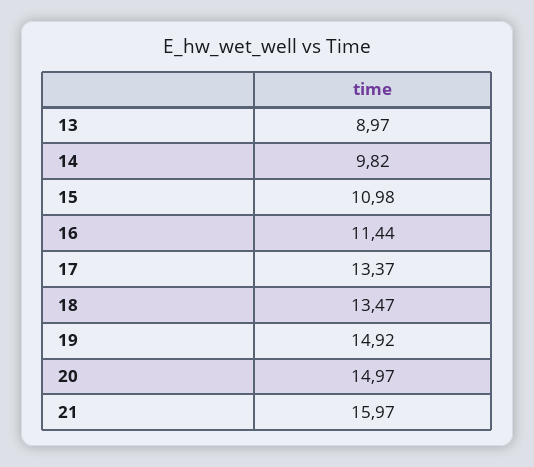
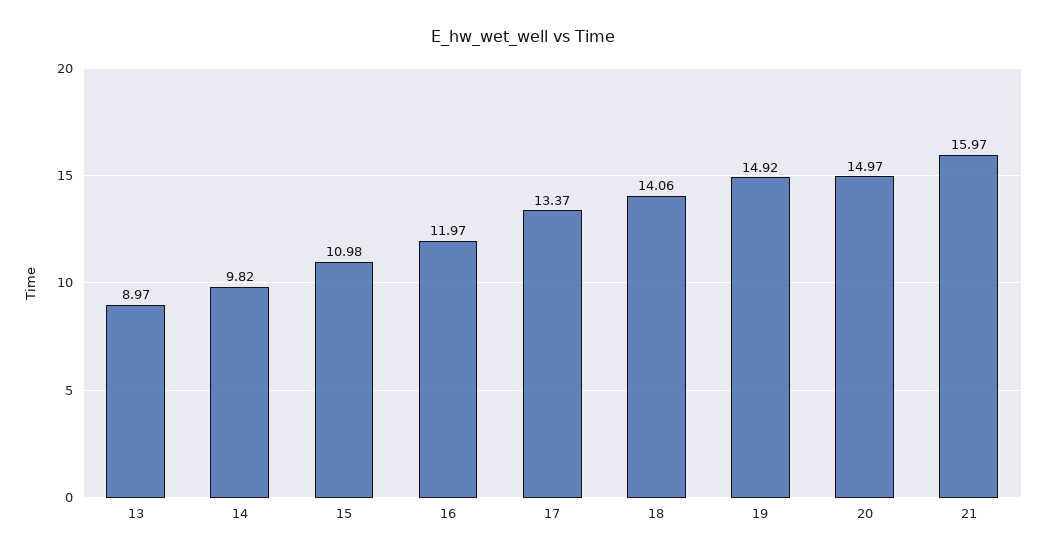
16: 11.44 -> 11.97
18: 13.47 -> 14.06

